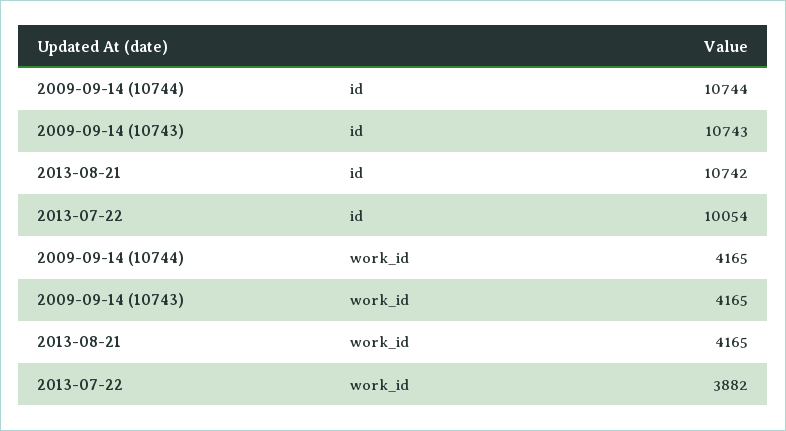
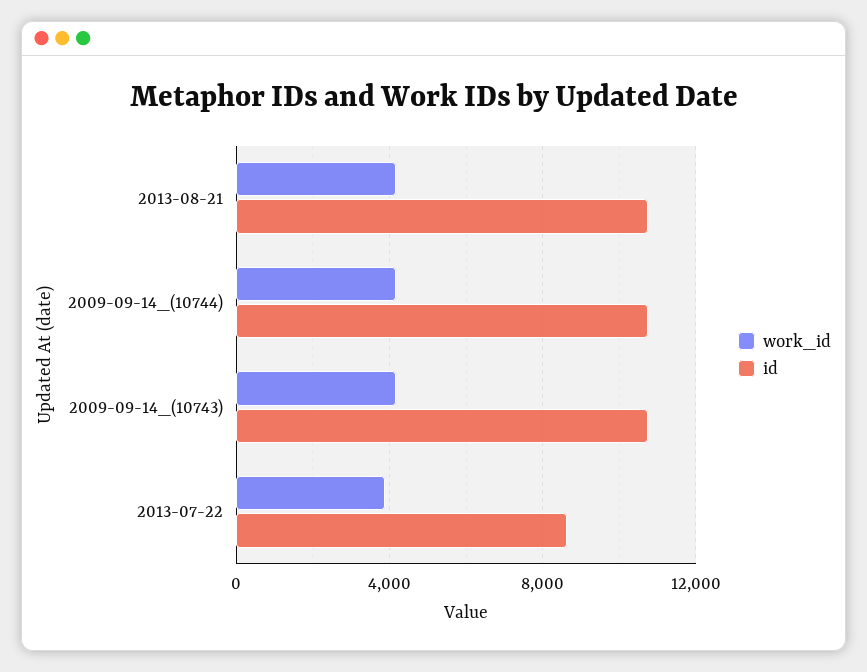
id, 2013-07-22: 10054 -> 8500

